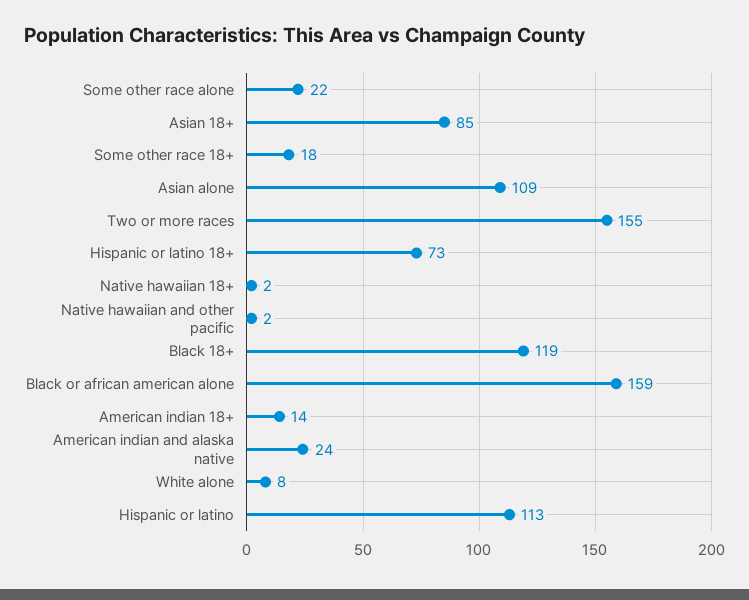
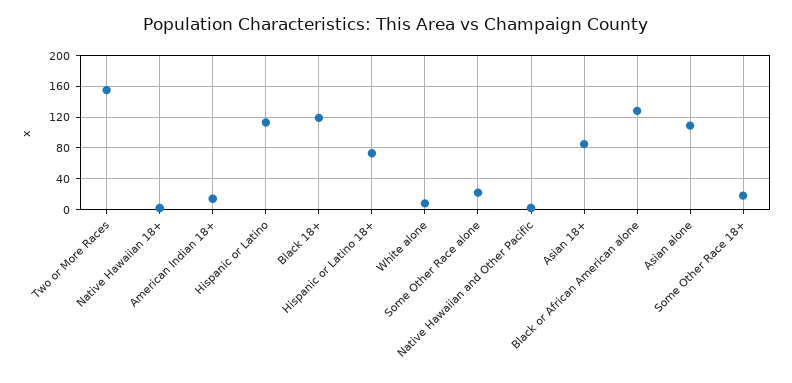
Black or african american alone: 159 -> 130
American indian and alaska native: 24 -> none

